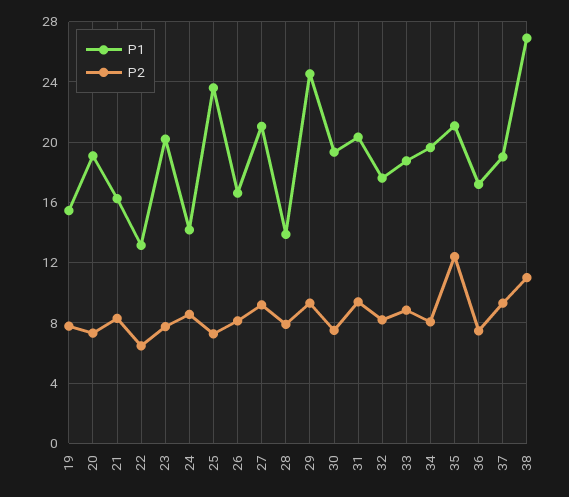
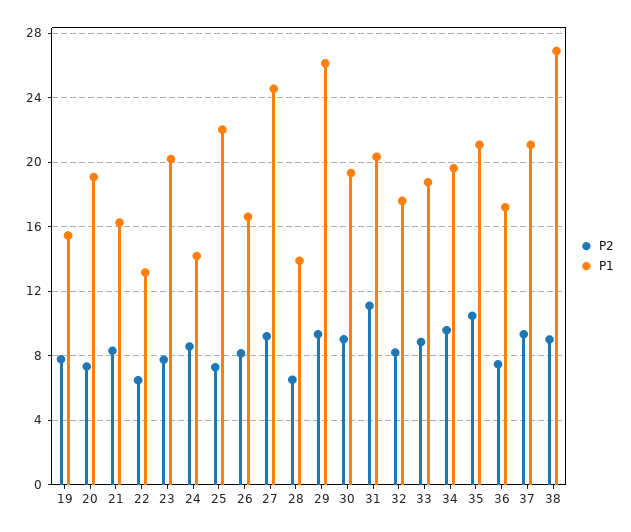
P1, 25: 23.5 -> 22
P1, 27: 21 -> 24.5
P2, 28: 8 -> 6.5
P1, 29: 24.5 -> 26
P2, 30: 7.5 -> 9
P2, 31: 9.5 -> 11
P2, 34: 8 -> 9.5
P2, 35: 12.5 -> 10.5
P1, 37: 19 -> 21
P2, 38: 11 -> 9

